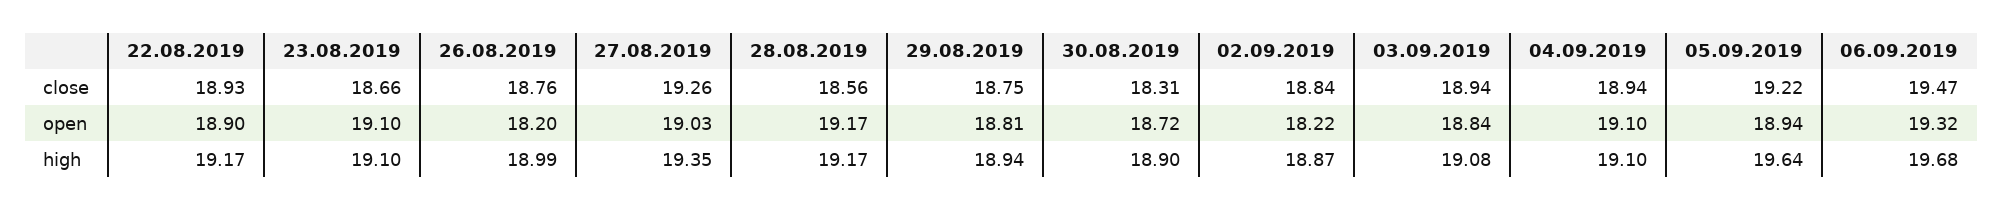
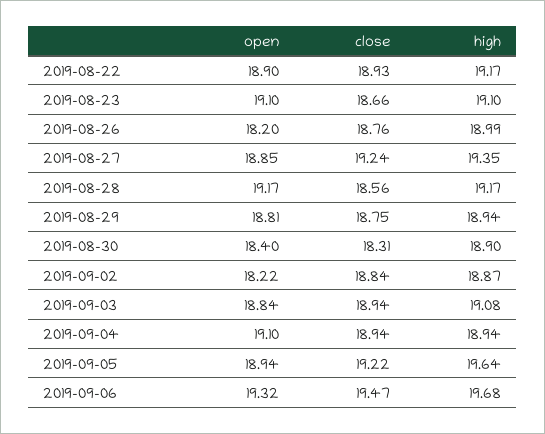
27.08.2019, close: 19.26 -> 19.24
27.08.2019, open: 19.03 -> 18.85
30.08.2019, open: 18.72 -> 18.4
04.09.2019, high: 19.1 -> 18.94

